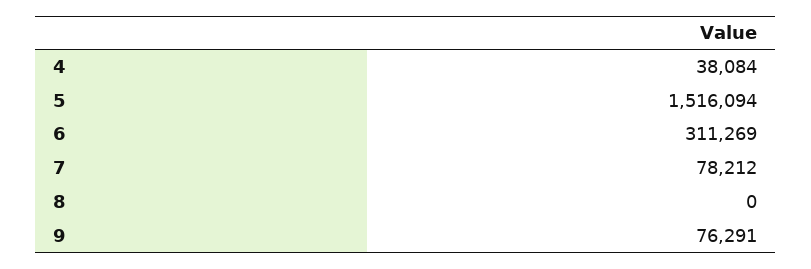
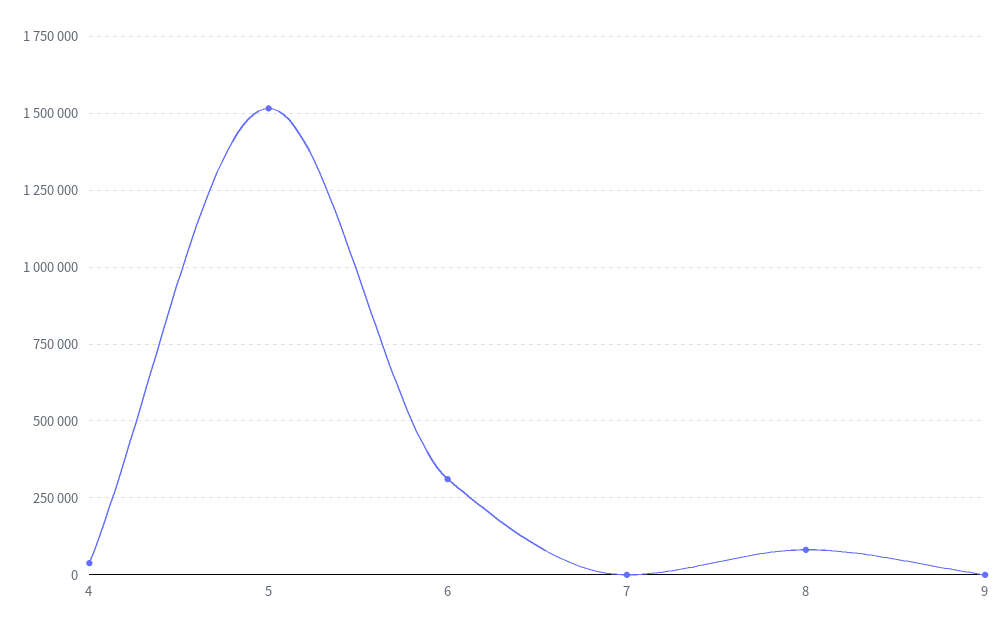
7: 78212 -> 0
8: 0 -> 75000
9: 76291 -> 0

